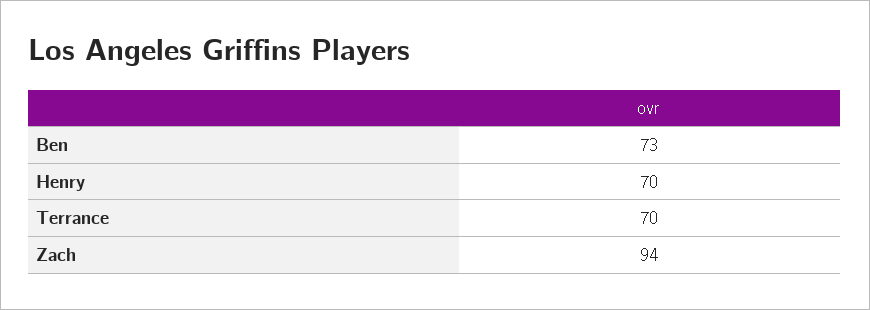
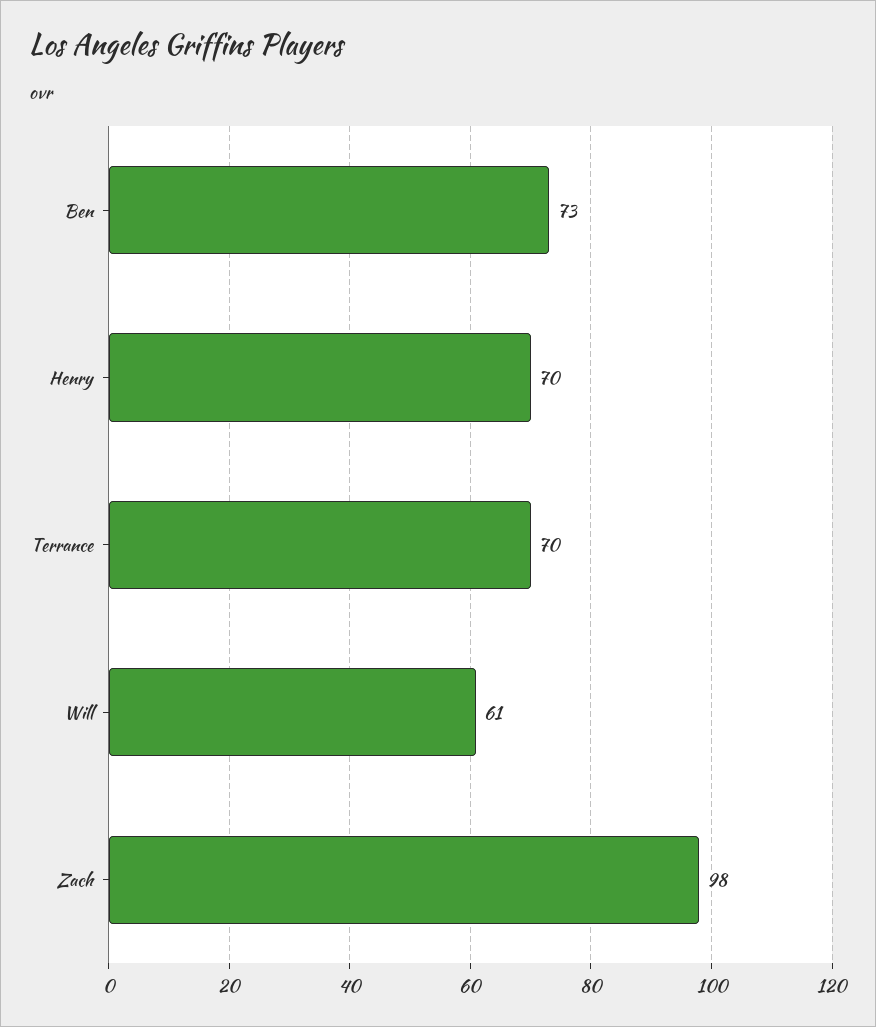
Zach: 94 -> 98
Will: none -> 61

